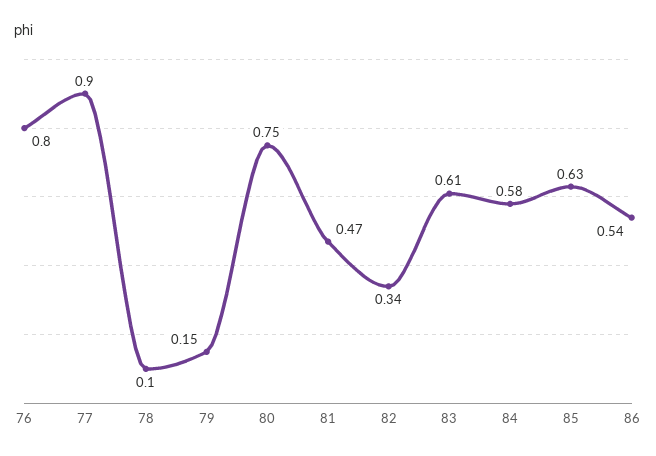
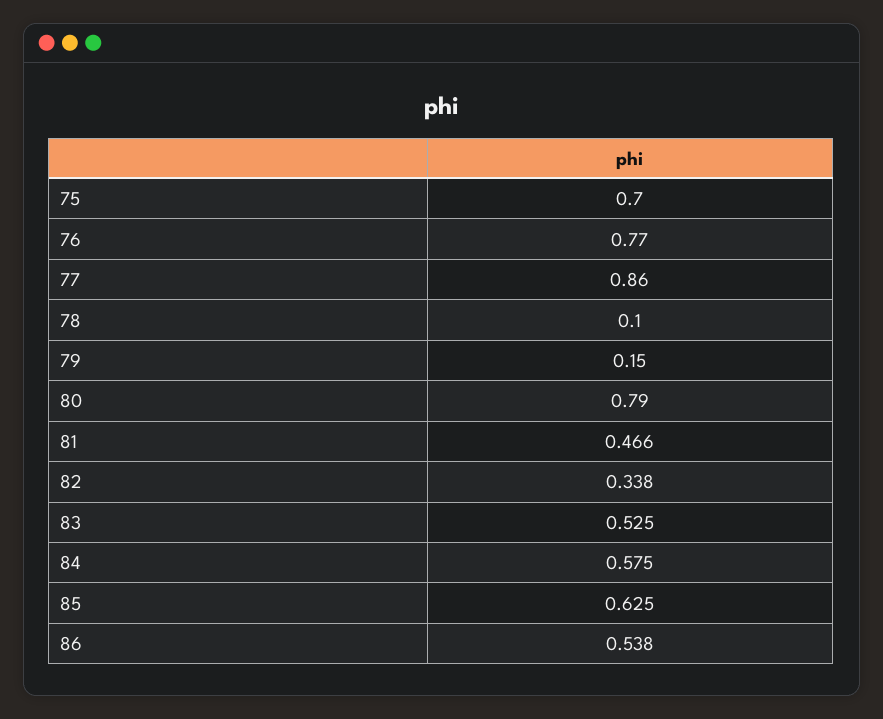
76: 0.8 -> 0.77
77: 0.9 -> 0.86
80: 0.75 -> 0.79
83: 0.61 -> 0.525
75: none -> 0.7

